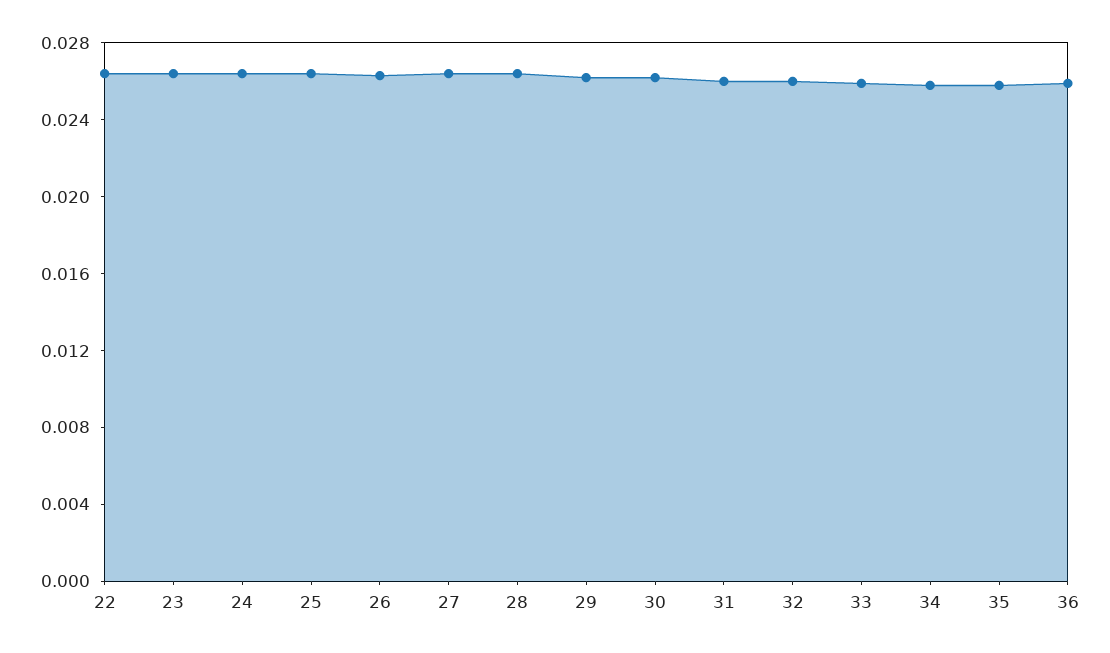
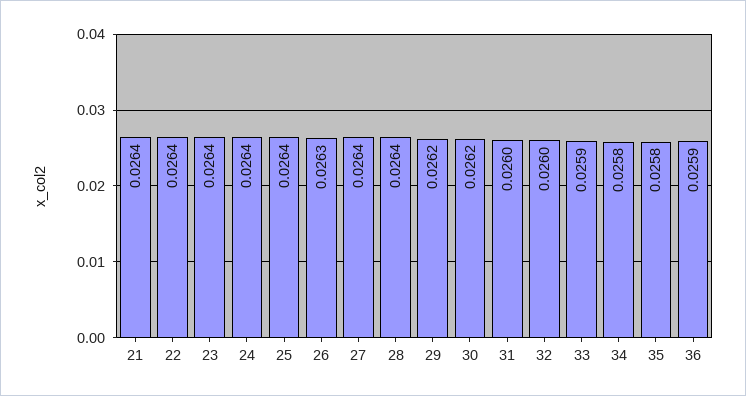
21: none -> 0.0264

